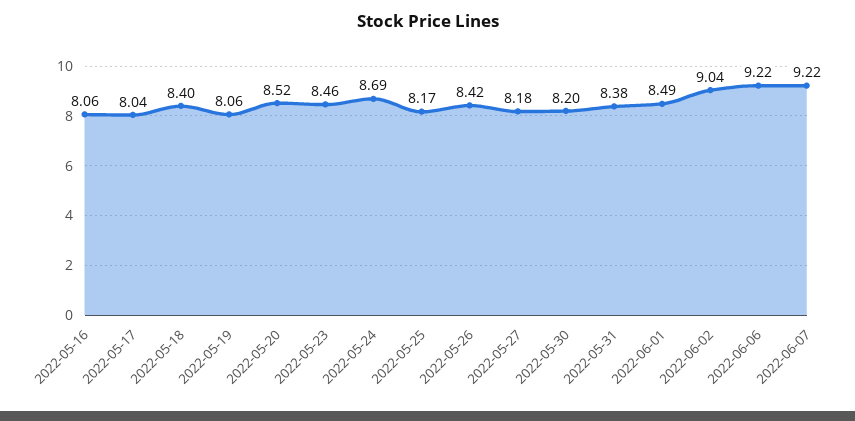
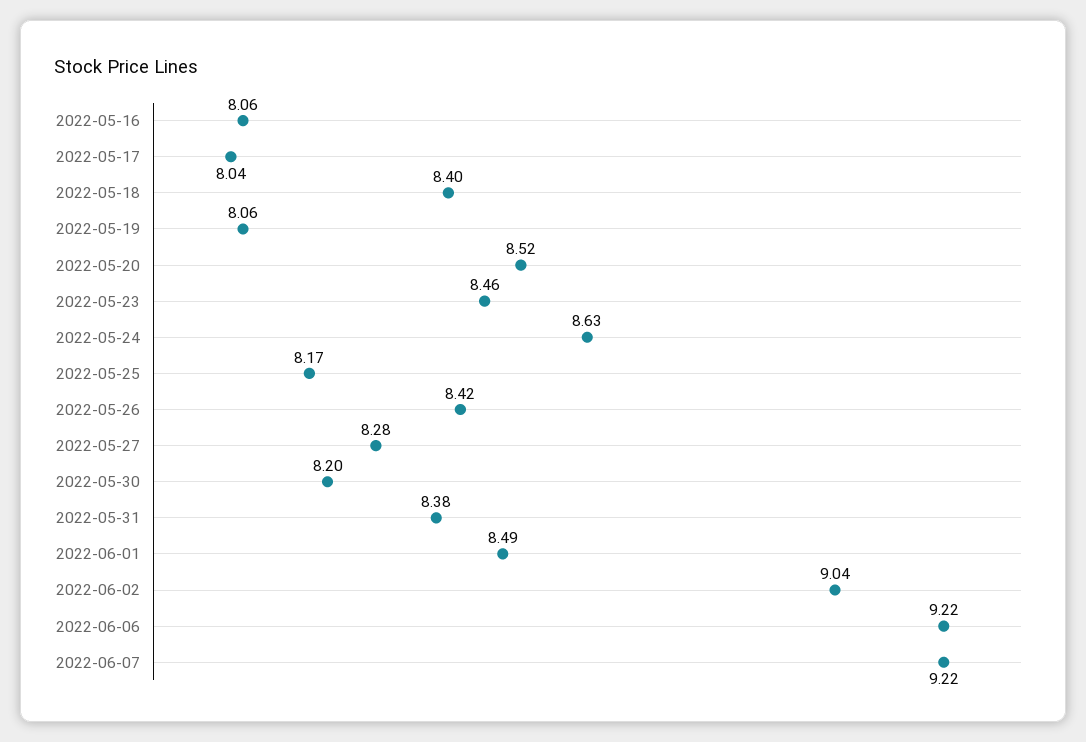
2022-05-24: 8.69 -> 8.63
2022-05-27: 8.18 -> 8.28

